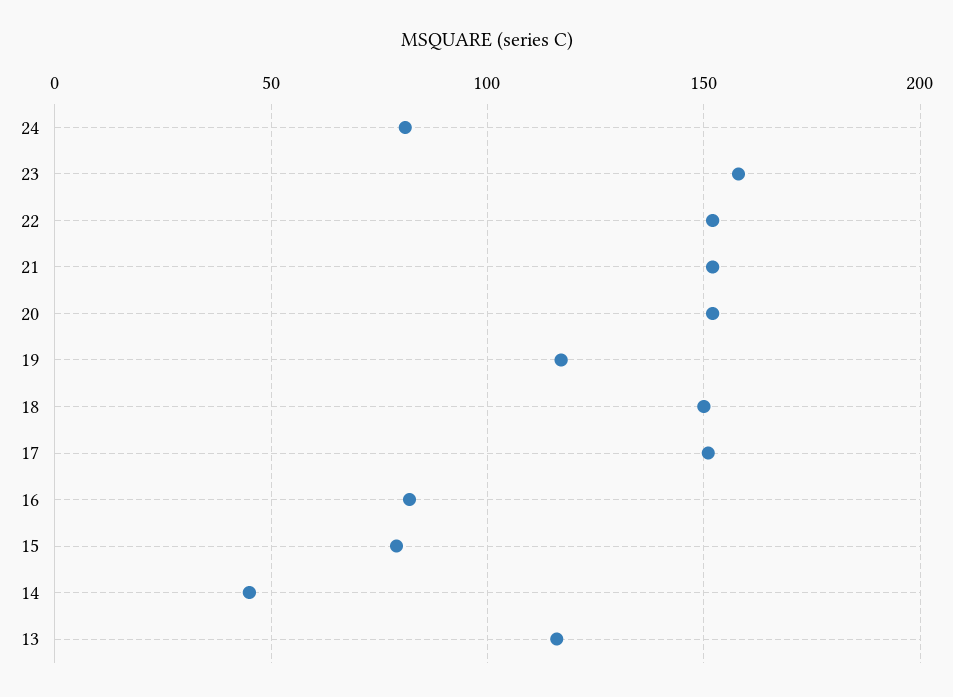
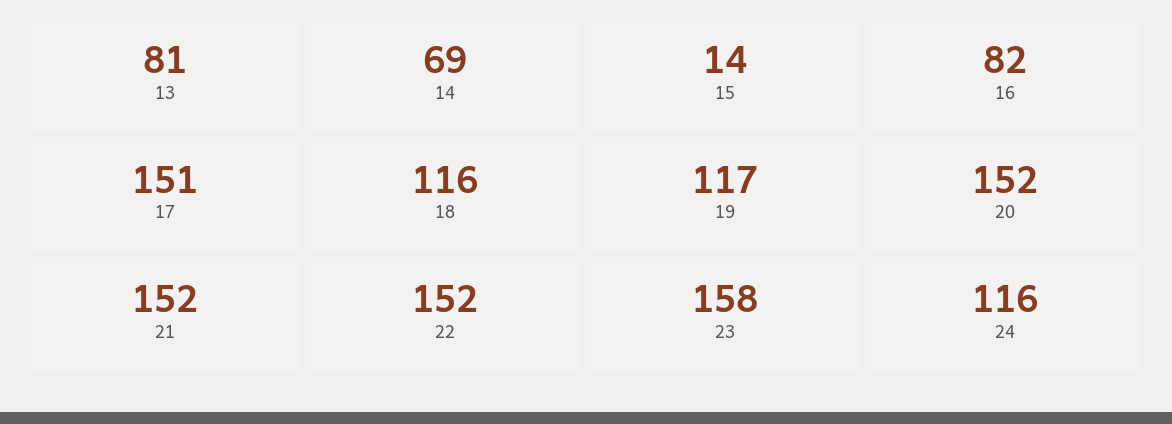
24: 80 -> 116
18: 150 -> 116
15: 80 -> 14
14: 45 -> 69
13: 115 -> 81

